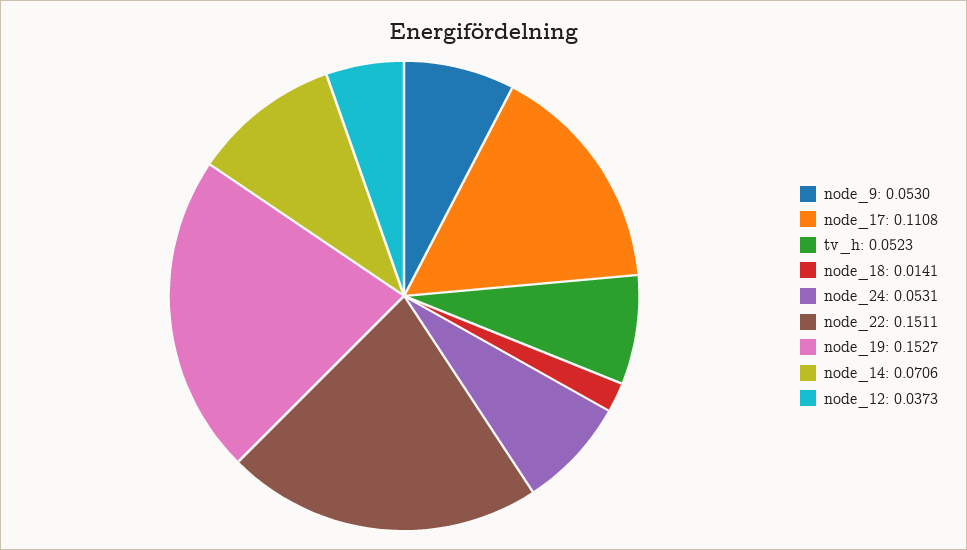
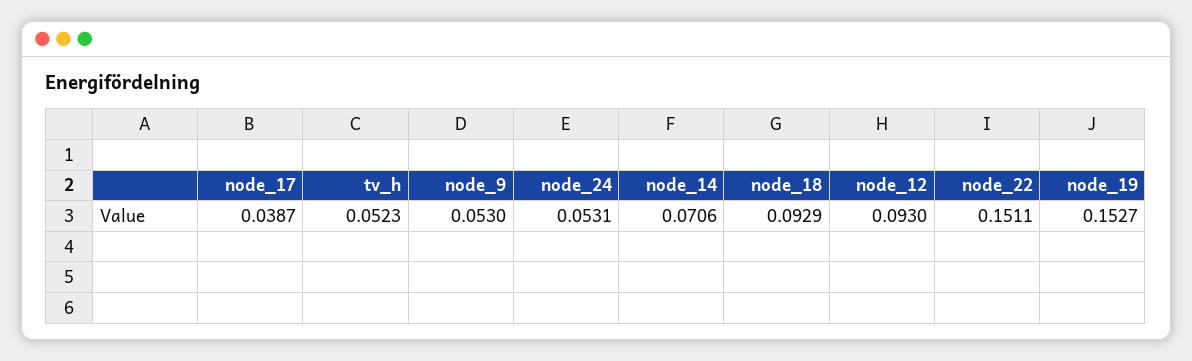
node_17: 0.1108 -> 0.0387
node_18: 0.0141 -> 0.0929
node_12: 0.0373 -> 0.093

